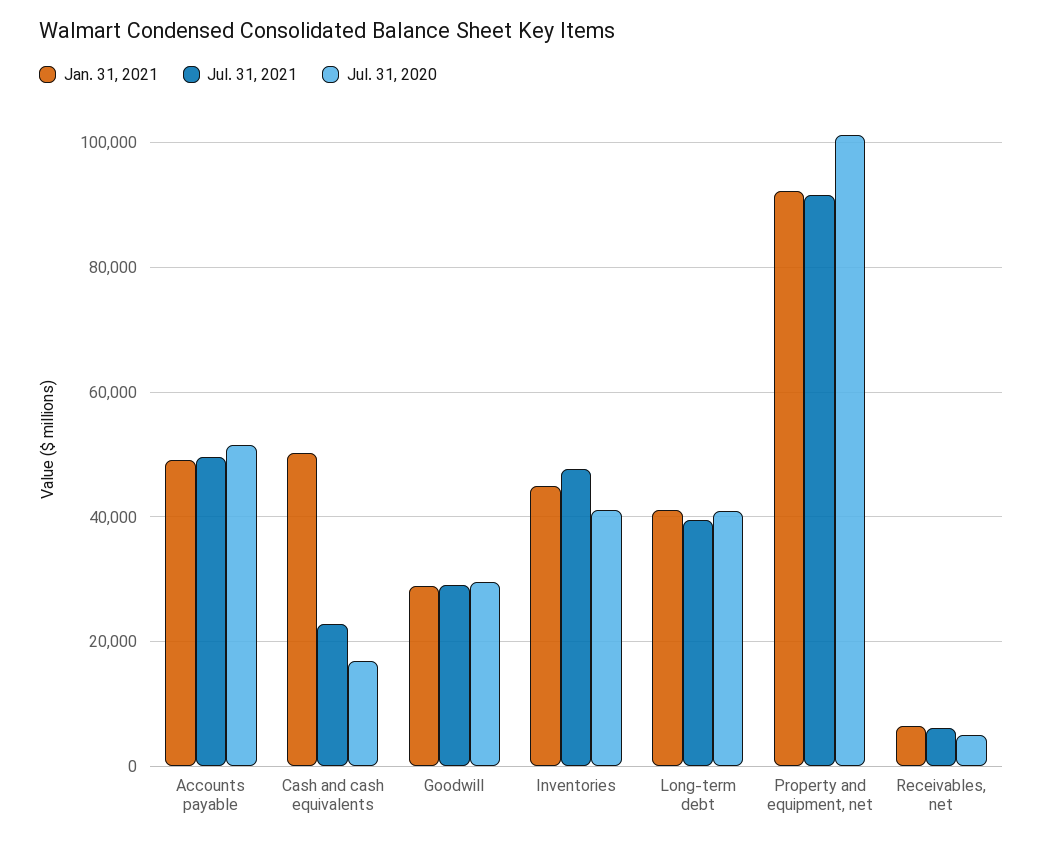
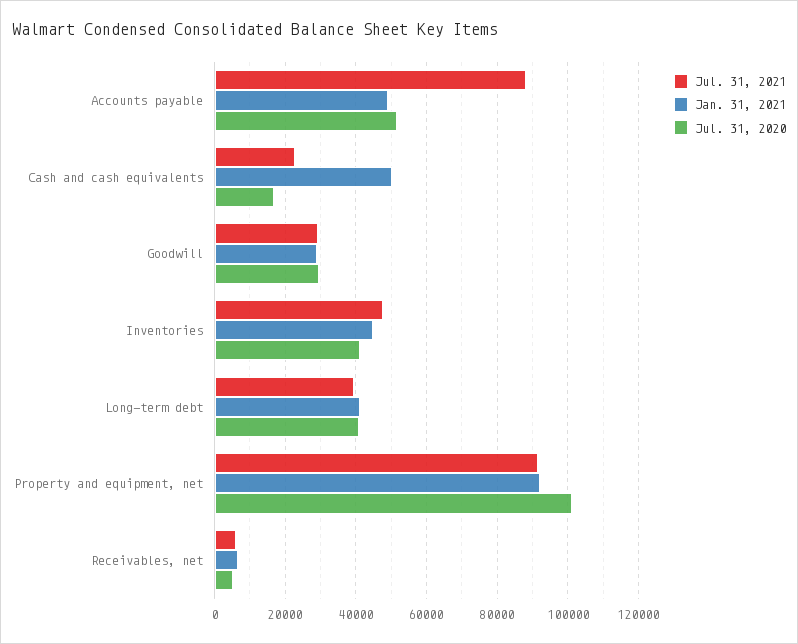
Jul. 31, 2021, Accounts payable: 50000 -> 88000

